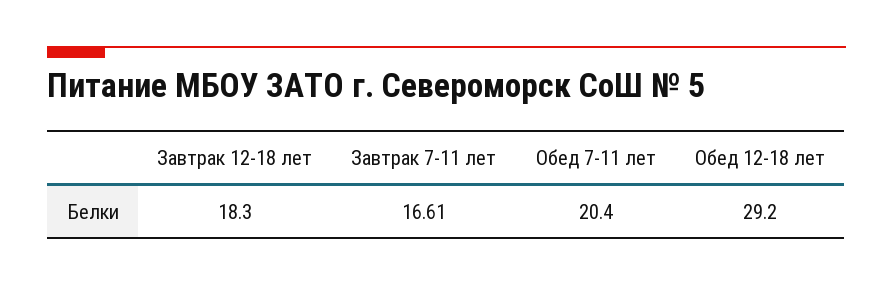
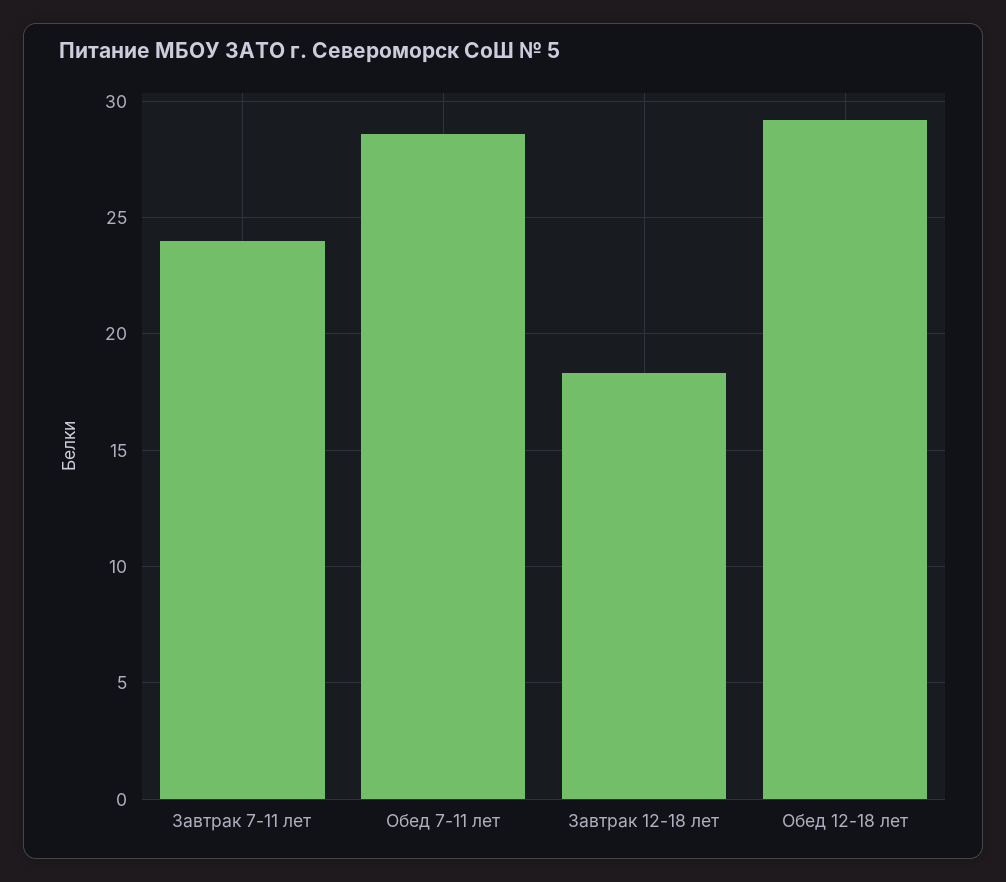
Завтрак 7-11 лет: 16.61 -> 24
Обед 7-11 лет: 20.4 -> 28.5

